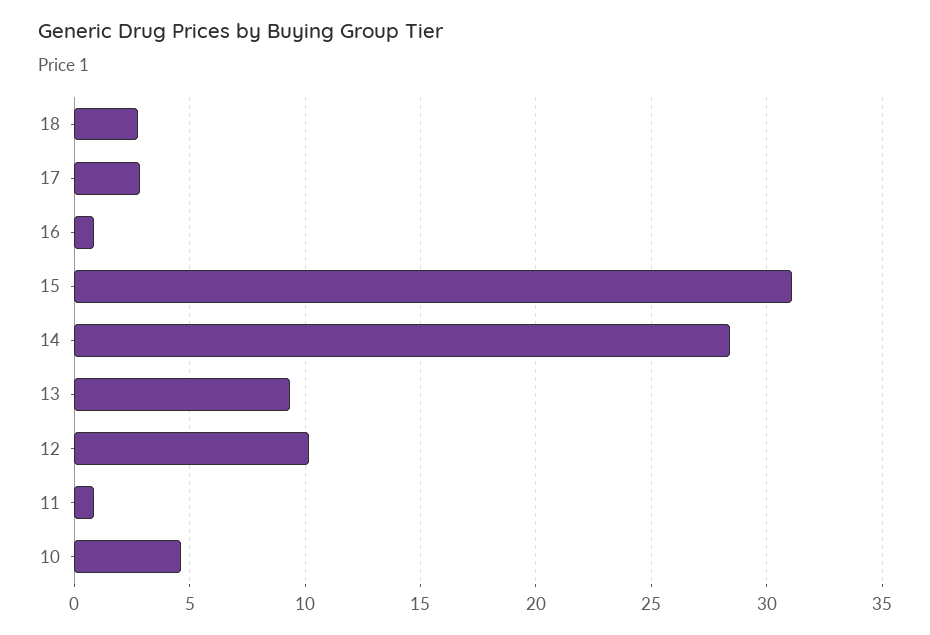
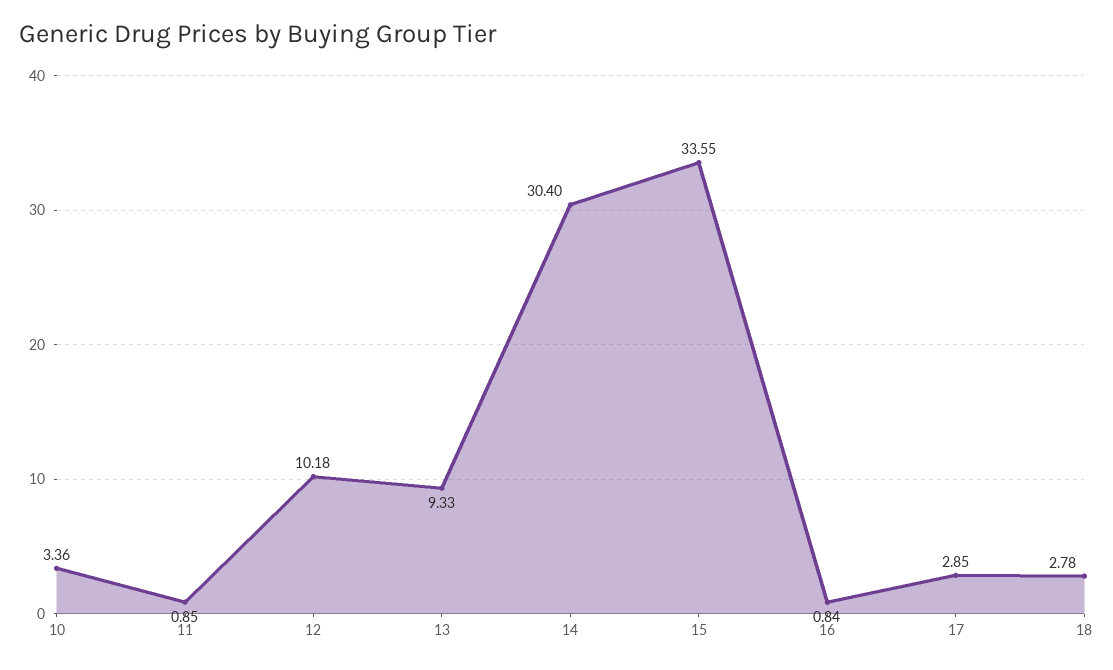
15: 31 -> 33.55
14: 28.5 -> 30.4
10: 4.5 -> 3.36

